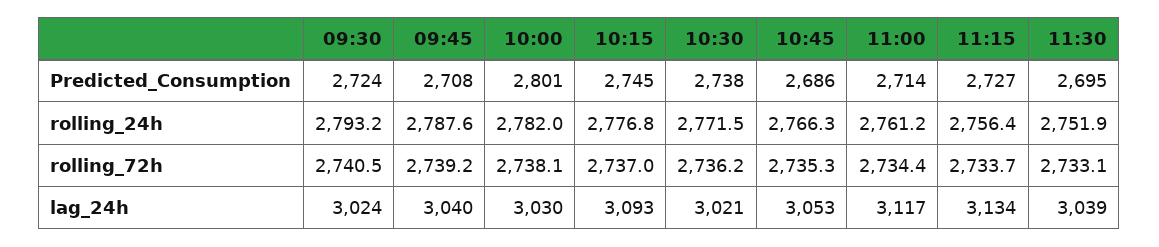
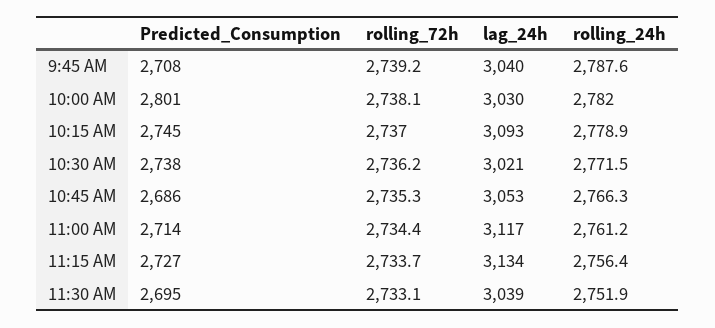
09:30, Predicted_Consumption: 2724 -> none
09:30, rolling_24h: 2793.2 -> none
10:15, rolling_24h: 2776.8 -> 2778.9
09:30, rolling_72h: 2740.5 -> none
09:30, lag_24h: 3024 -> none

